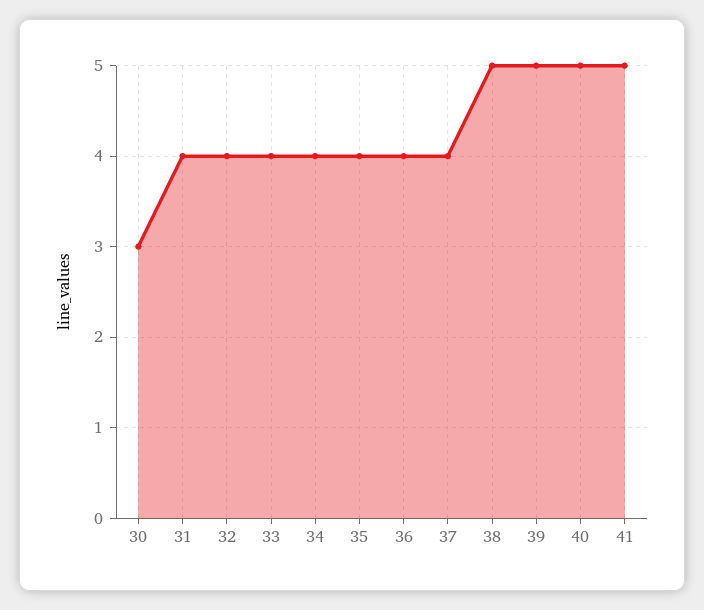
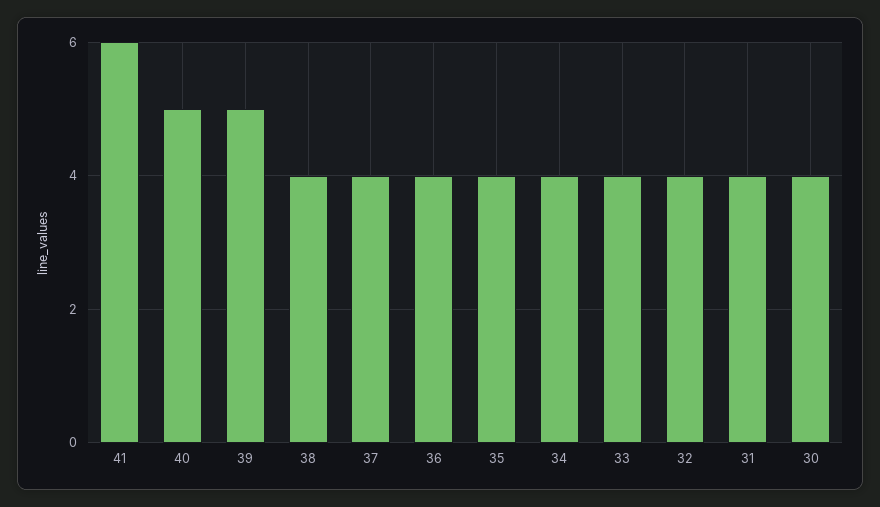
30: 3 -> 4
38: 5 -> 4
41: 5 -> 6

